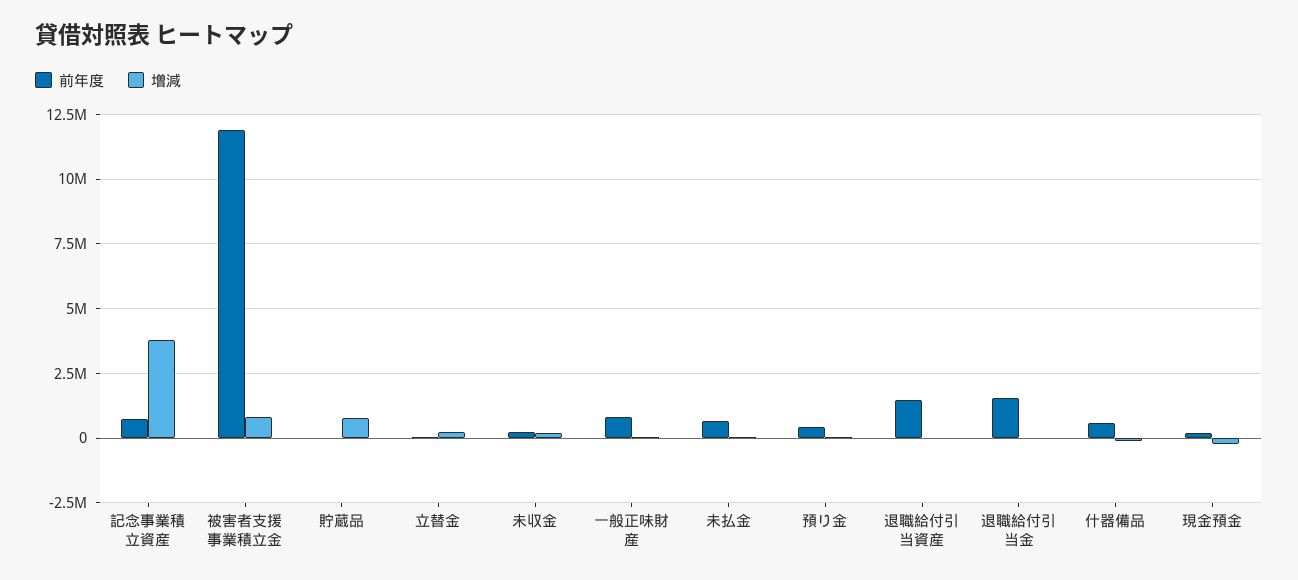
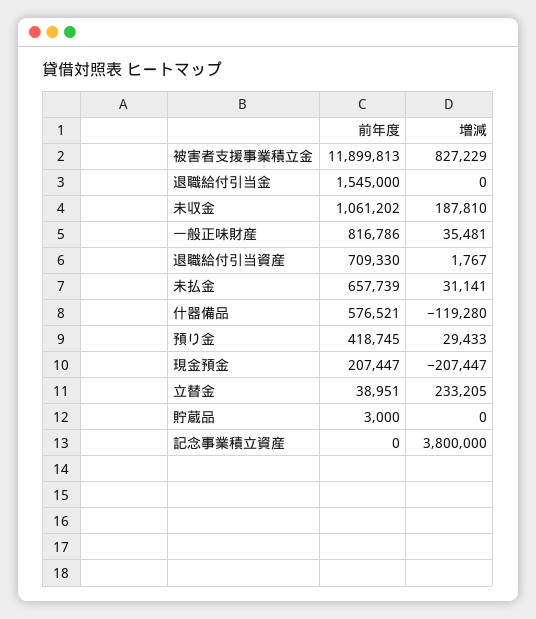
前年度, 記念事業積立資産: 750000 -> 0
増減, 貯蔵品: 750000 -> 0
前年度, 未収金: 250000 -> 1061202
前年度, 退職給付引当資産: 1500000 -> 709330

